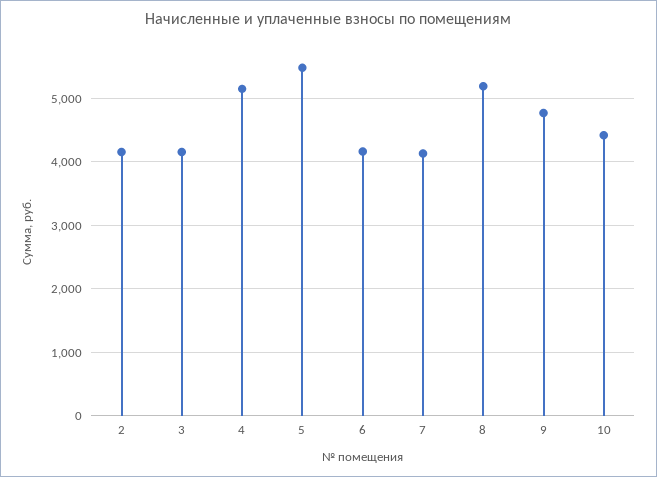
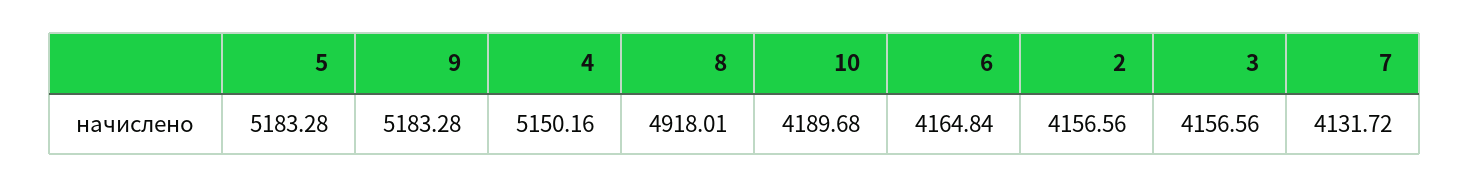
5: 5500 -> 5183.28
8: 5200 -> 4918.01
9: 4800 -> 5183.28
10: 4400 -> 4189.68

